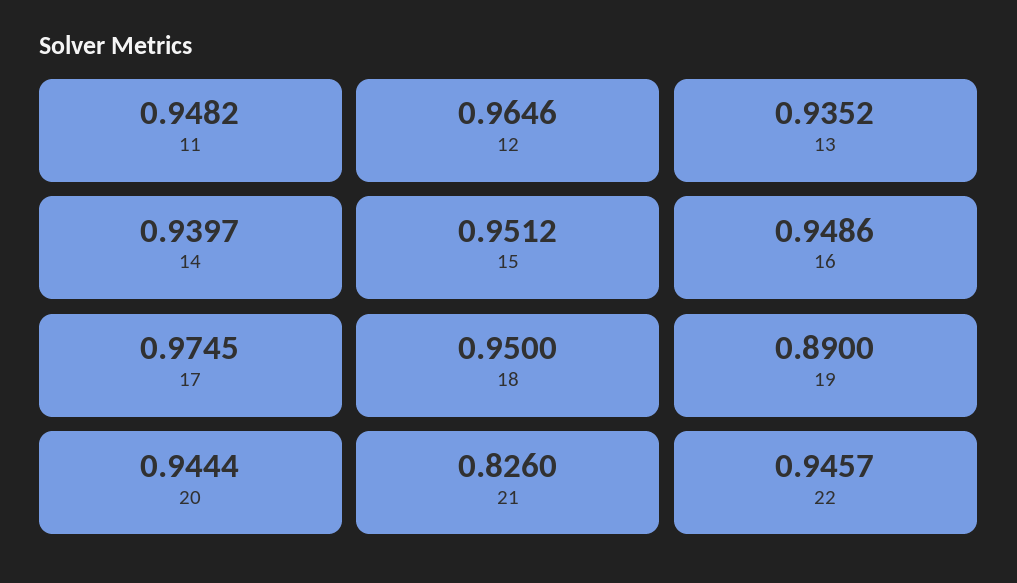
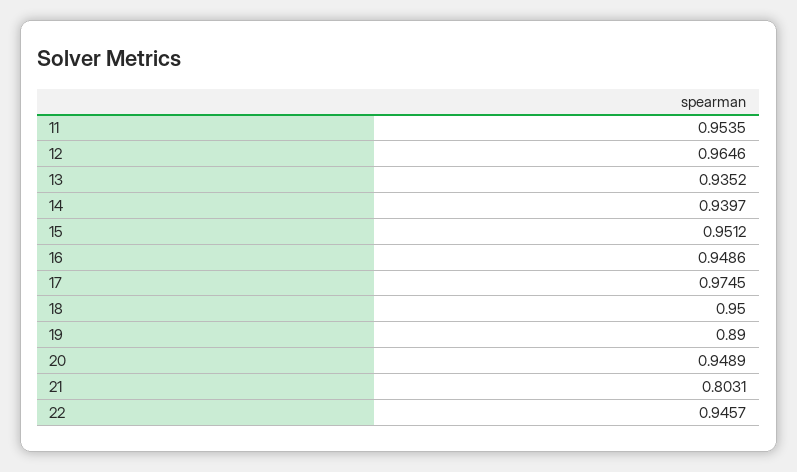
11: 0.9482 -> 0.9535
20: 0.9444 -> 0.9489
21: 0.826 -> 0.8031

